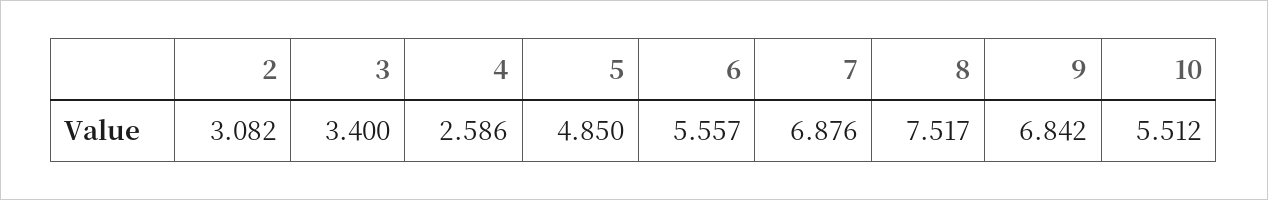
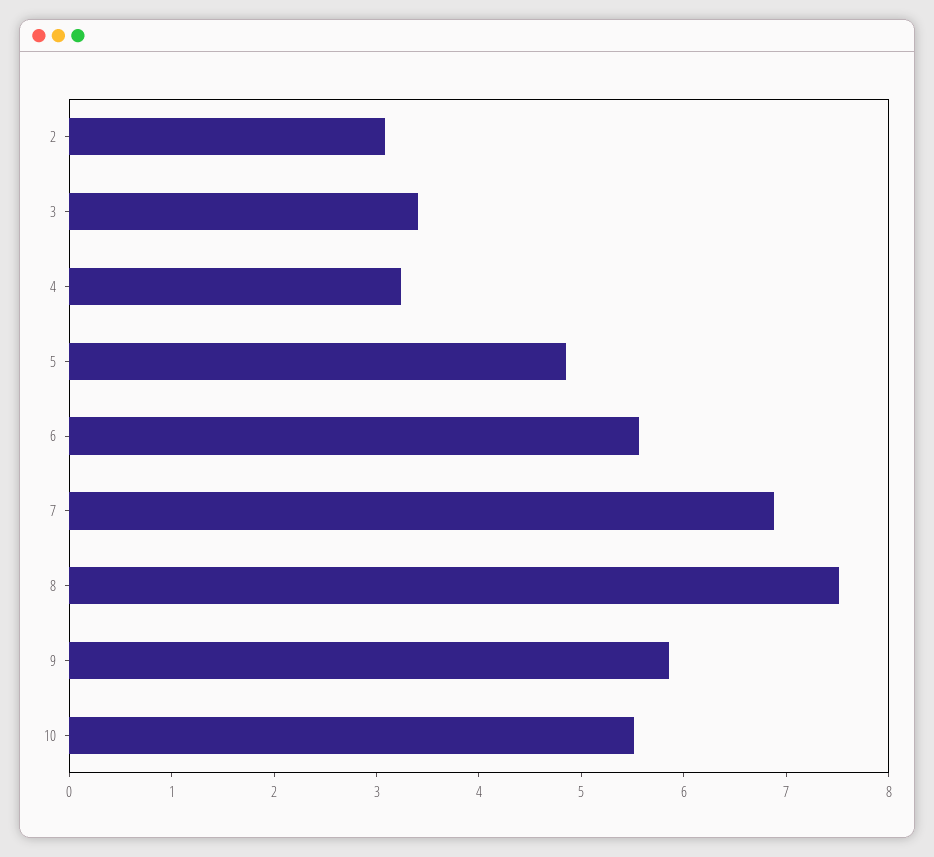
4: 2.586 -> 3.2
9: 6.842 -> 5.8

